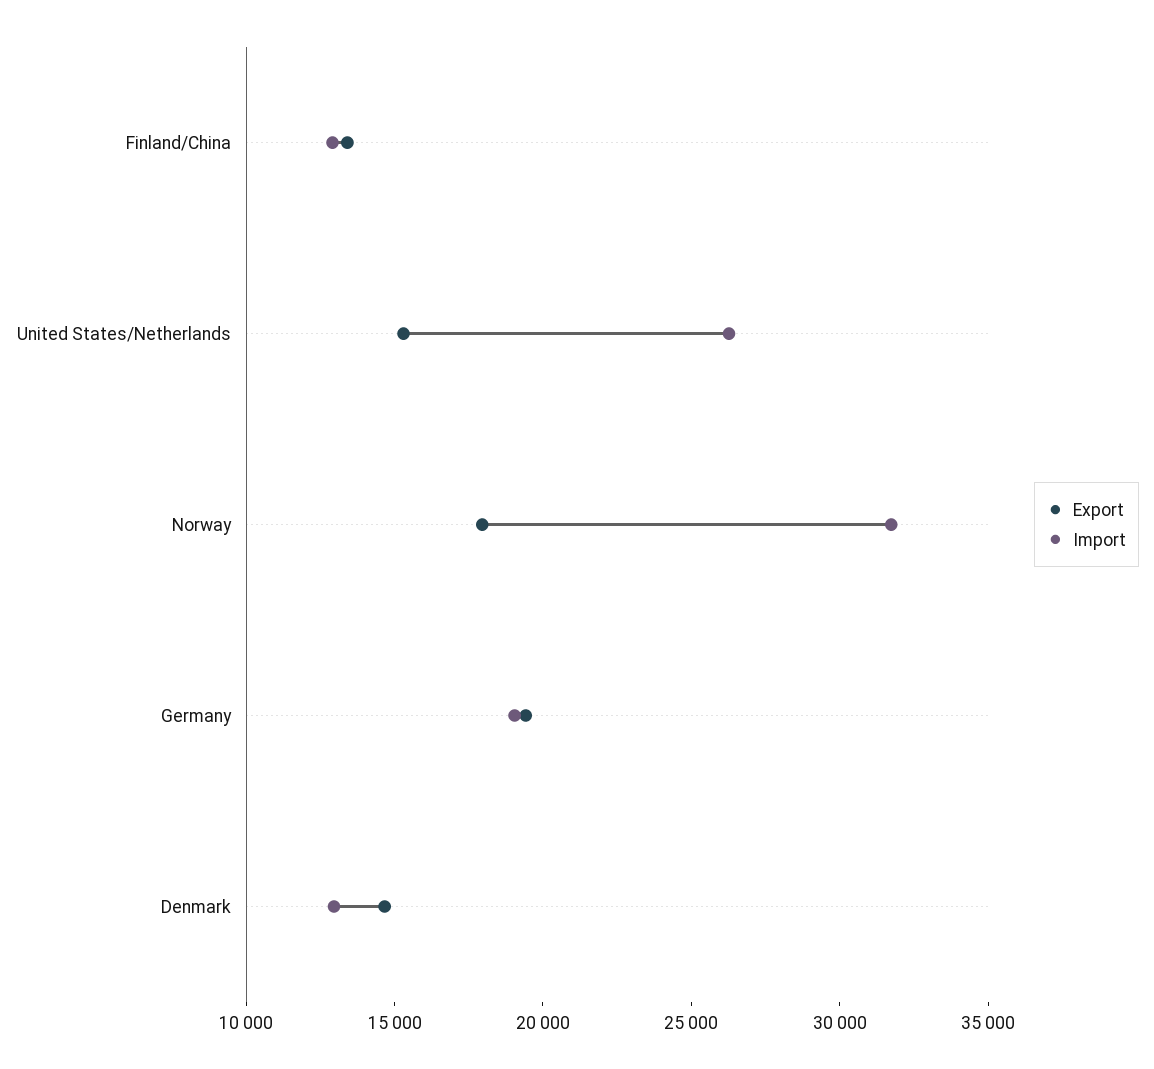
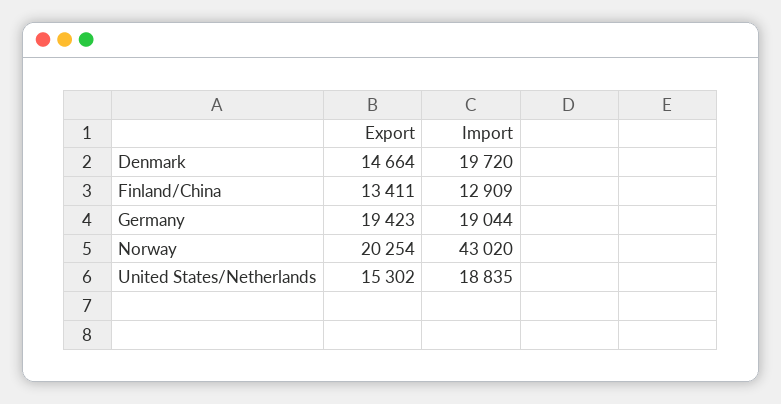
Import, United States/Netherlands: 26000 -> 18835
Export, Norway: 18000 -> 20254
Import, Norway: 32000 -> 43020
Import, Denmark: 13000 -> 19720

